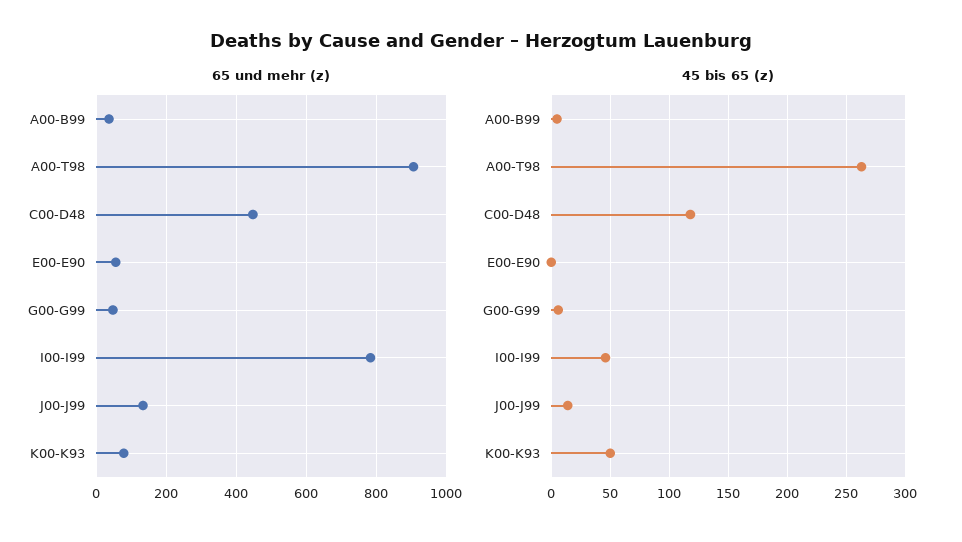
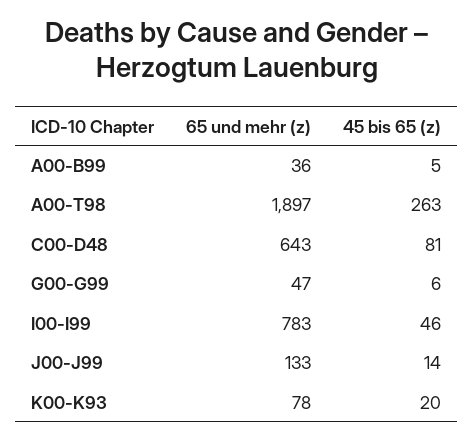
65 und mehr (z), A00-T98: 900 -> 1897
65 und mehr (z), C00-D48: 440 -> 643
65 und mehr (z), E00-E90: 60 -> none
45 bis 65 (z), C00-D48: 120 -> 81
45 bis 65 (z), E00-E90: 0 -> none
45 bis 65 (z), K00-K93: 50 -> 20

